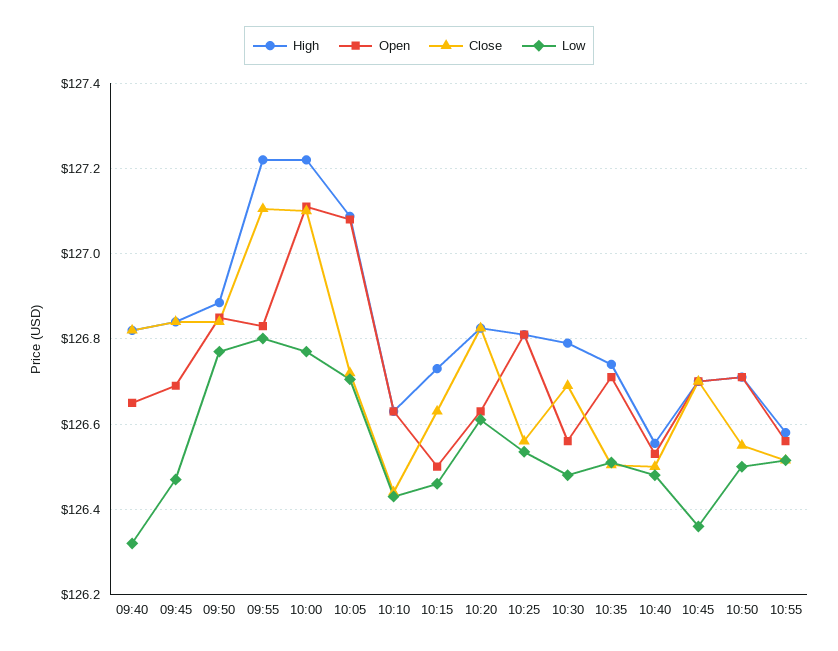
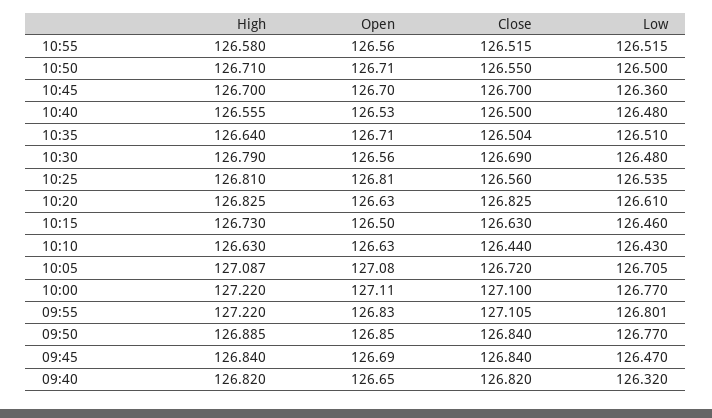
High, 10:35: 126.74 -> 126.64

